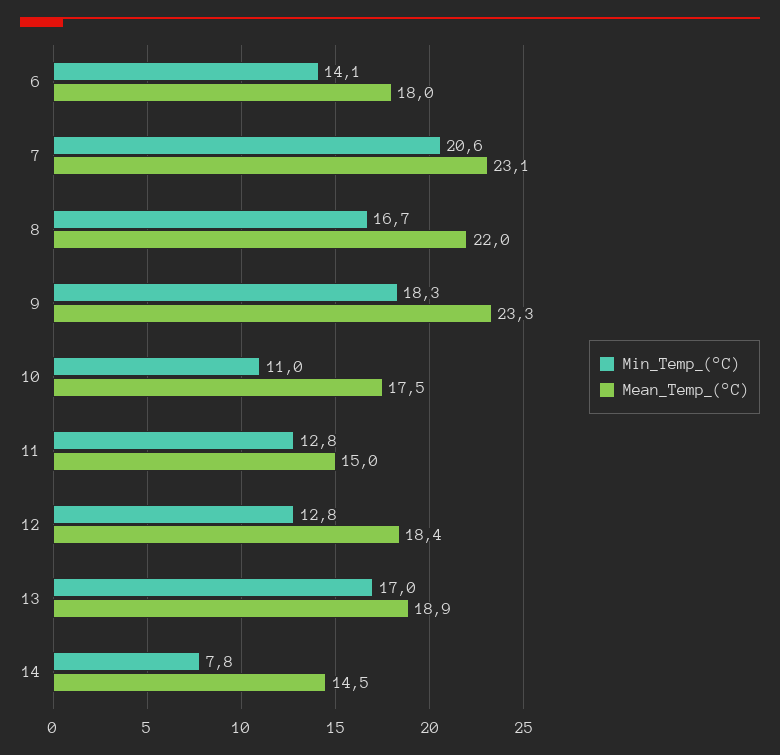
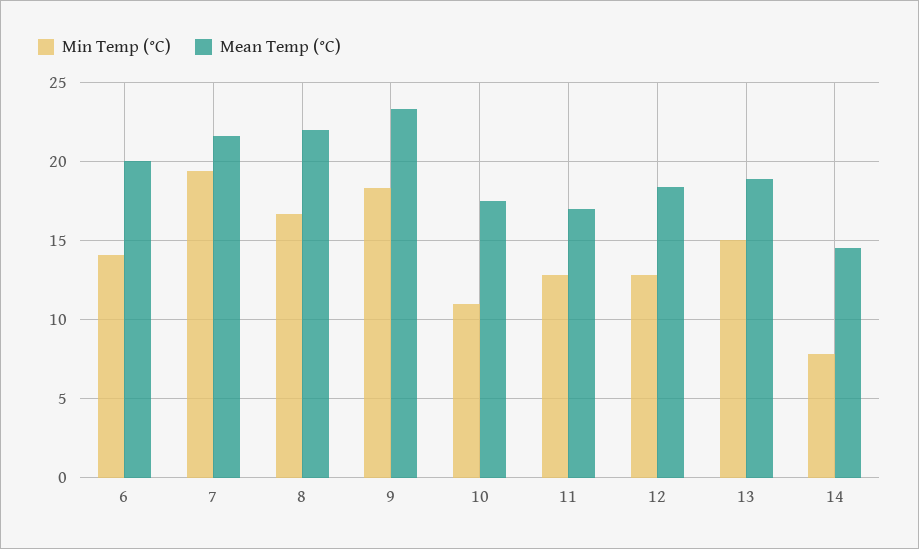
Mean_Temp_(°C), 6: 18 -> 20
Min_Temp_(°C), 7: 20.6 -> 19.5
Mean_Temp_(°C), 7: 23.1 -> 21.5
Mean_Temp_(°C), 11: 15 -> 17
Min_Temp_(°C), 13: 17 -> 15

